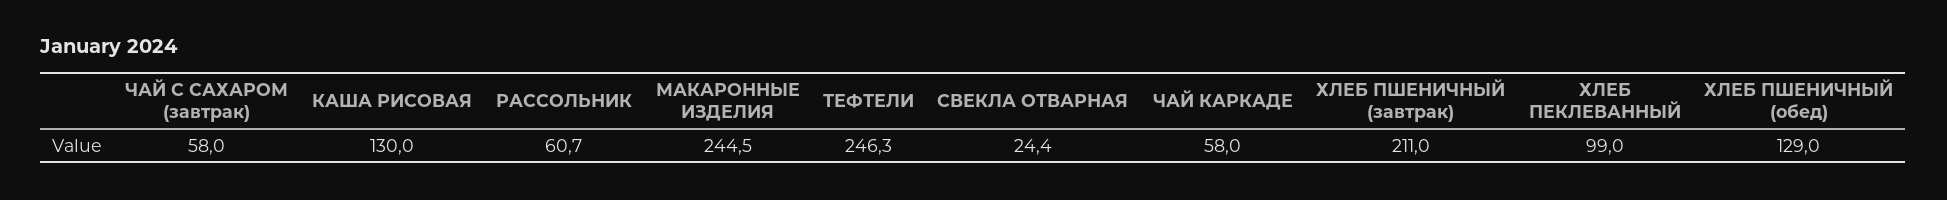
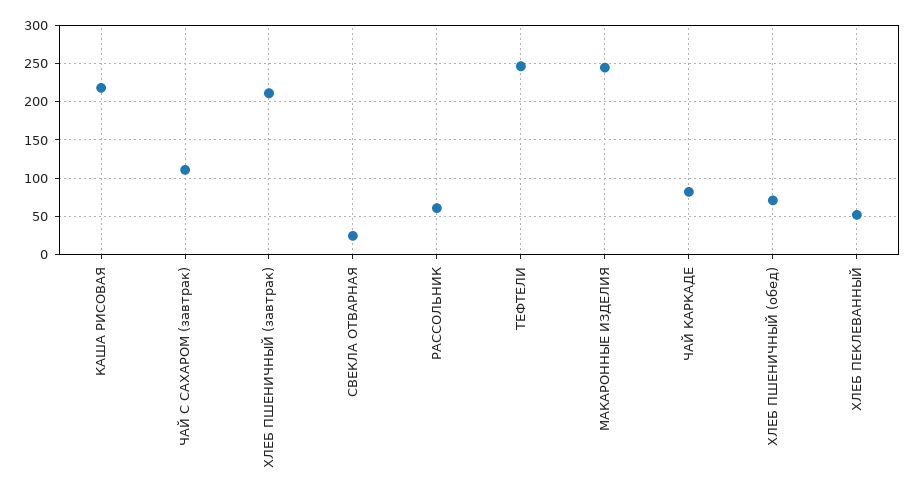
ЧАЙ С САХАРОМ (завтрак): 58 -> 110
КАША РИСОВАЯ: 130 -> 220
ЧАЙ КАРКАДЕ: 58 -> 80
ХЛЕБ ПЕКЛЕВАННЫЙ: 99 -> 50
ХЛЕБ ПШЕНИЧНЫЙ (обед): 129 -> 70

